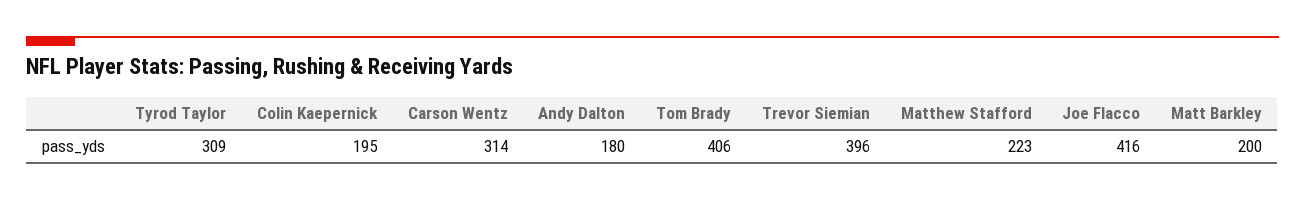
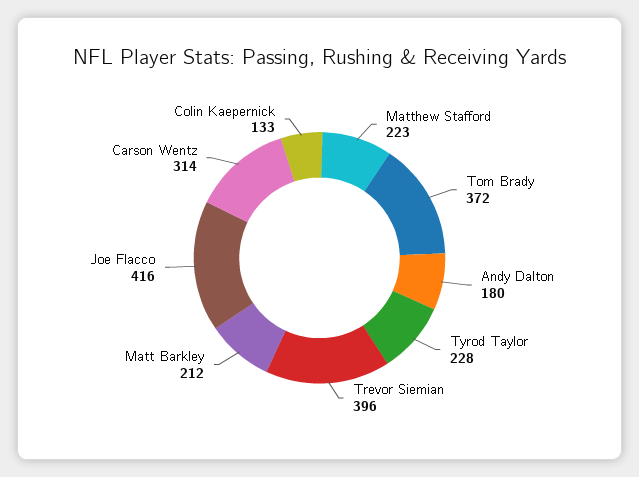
Tyrod Taylor: 309 -> 228
Colin Kaepernick: 195 -> 133
Tom Brady: 406 -> 372
Matt Barkley: 200 -> 212

